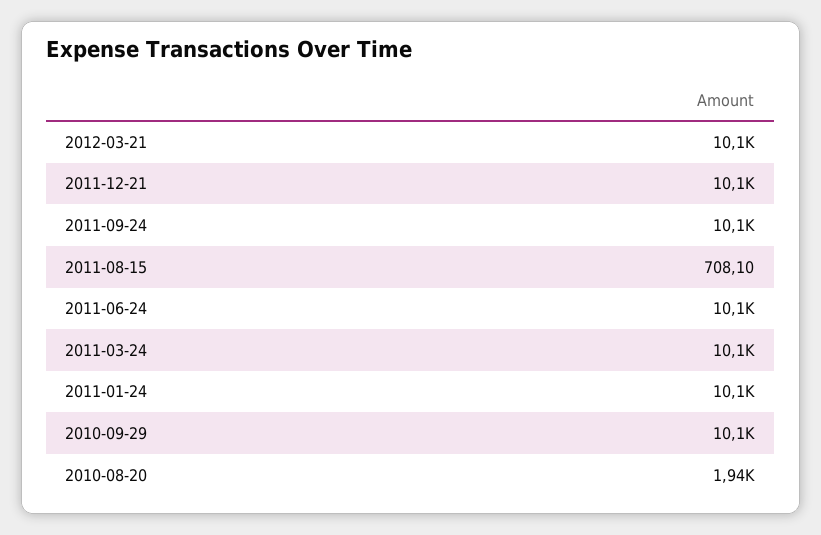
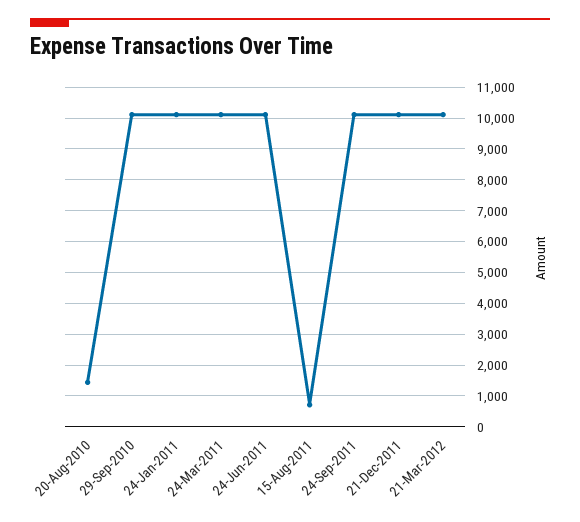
2010-08-20: 1940 -> 1400

